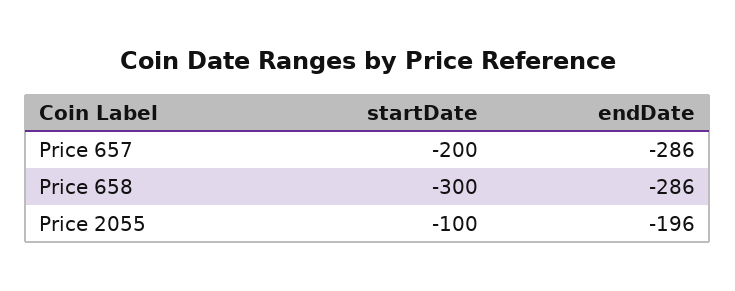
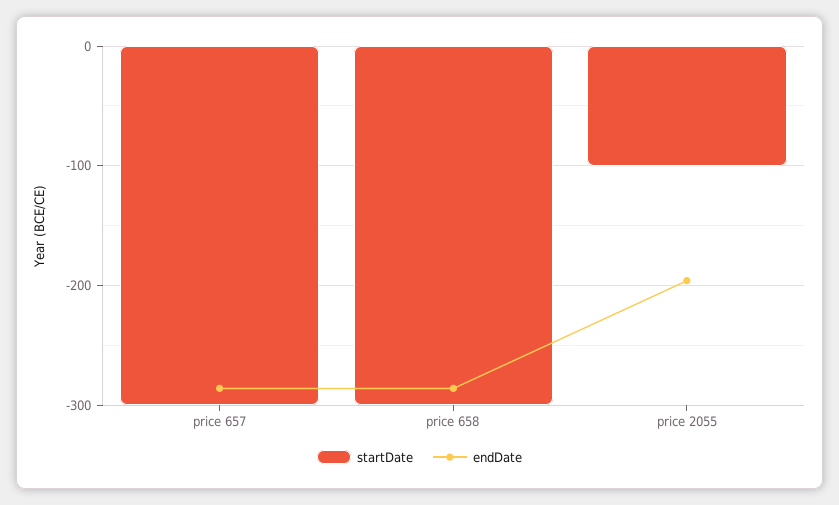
startDate, Price 657: -200 -> -300

